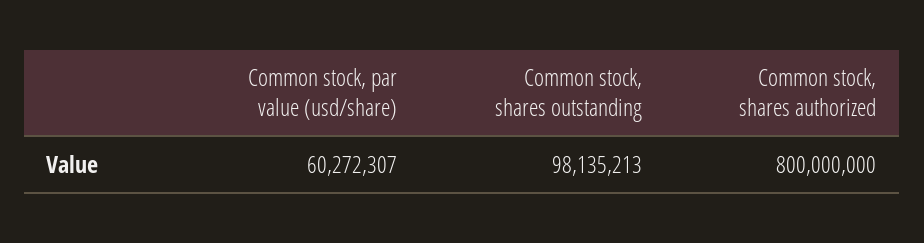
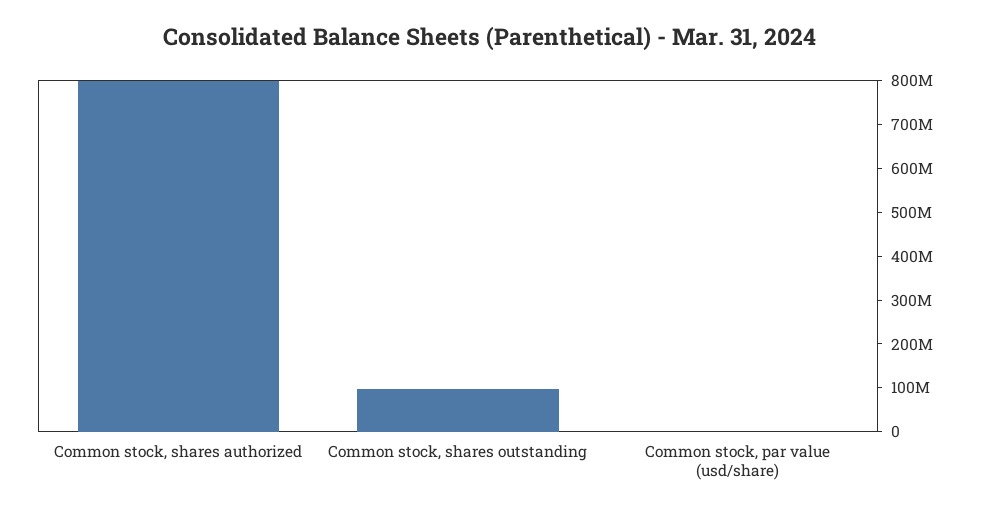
Common stock, par value (usd/share): 60272307 -> 0

